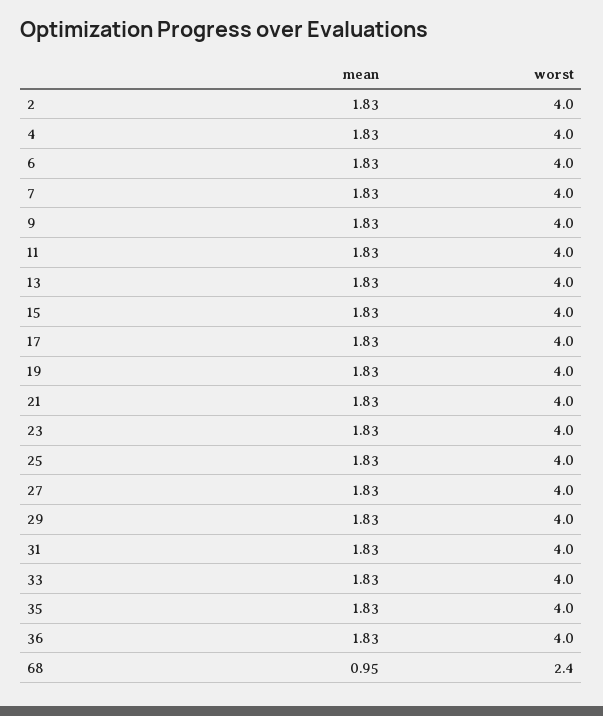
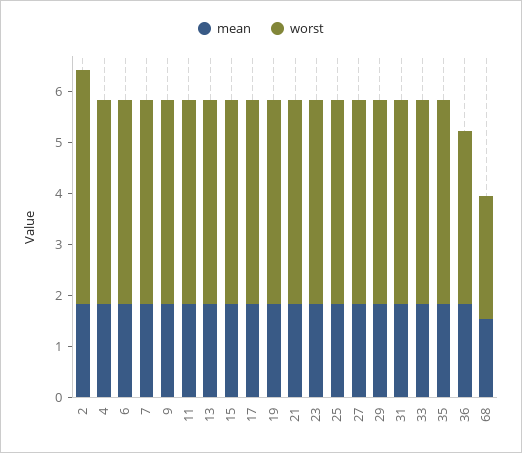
worst, 2: 4 -> 4.6
worst, 36: 4 -> 3.4
mean, 68: 0.95 -> 1.6

